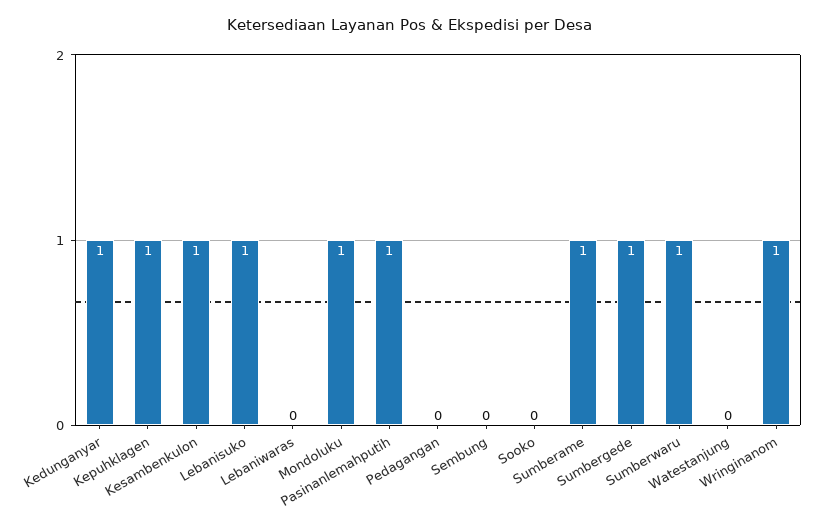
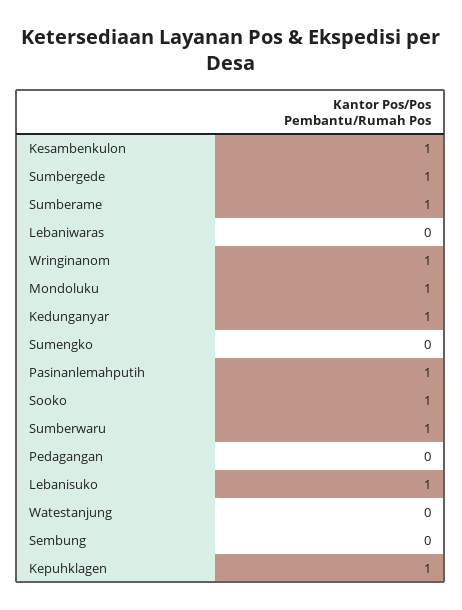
Sooko: 0 -> 1
Sumengko: none -> 0

